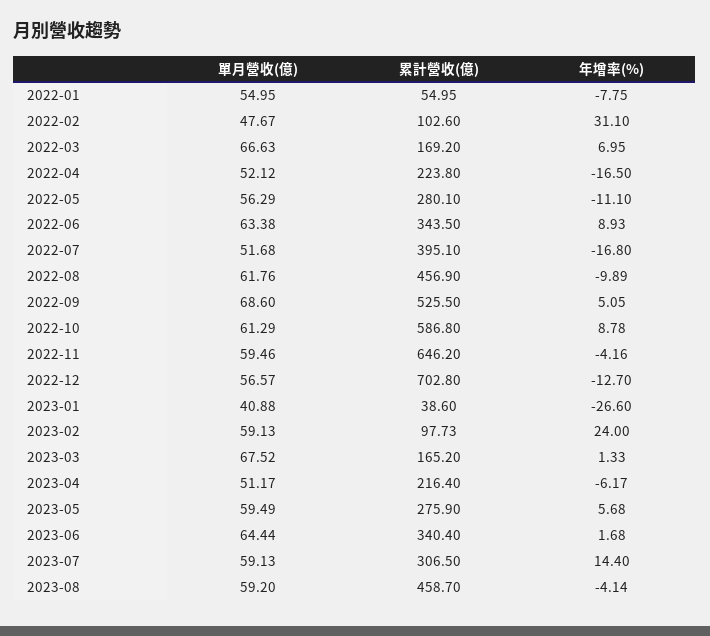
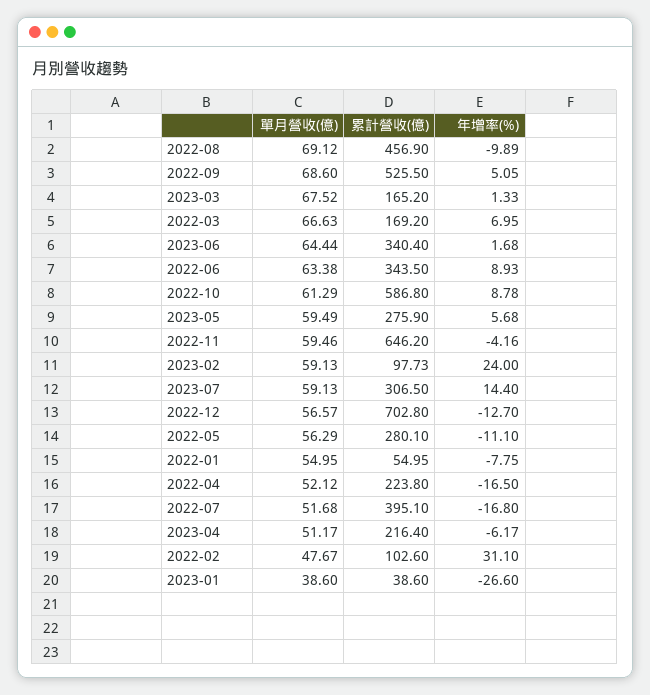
單月營收(億), 2022-08: 61.76 -> 69.12
單月營收(億), 2023-01: 40.88 -> 38.6
單月營收(億), 2023-08: 59.2 -> none
累計營收(億), 2023-08: 458.7 -> none
年增率(%), 2023-08: -4.14 -> none

